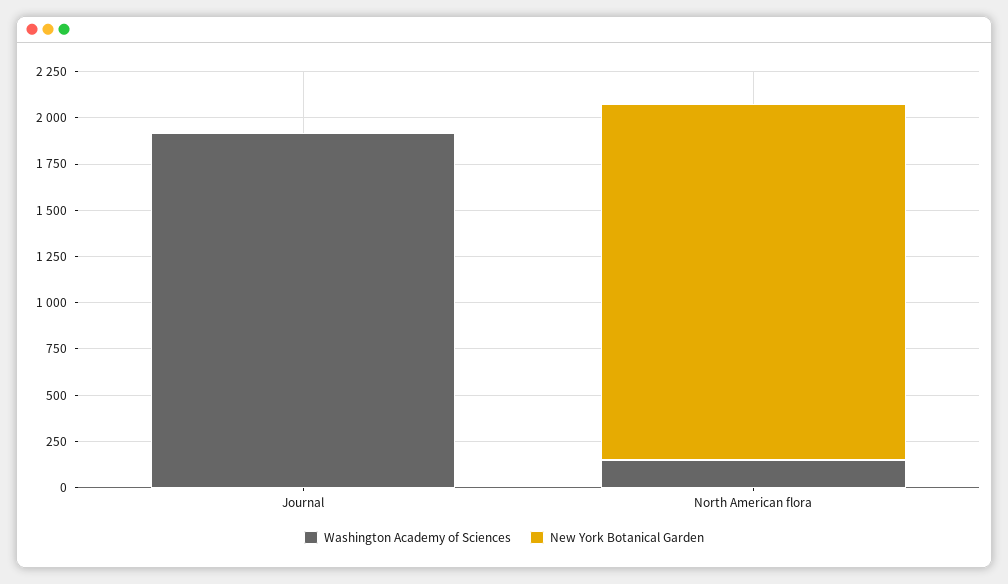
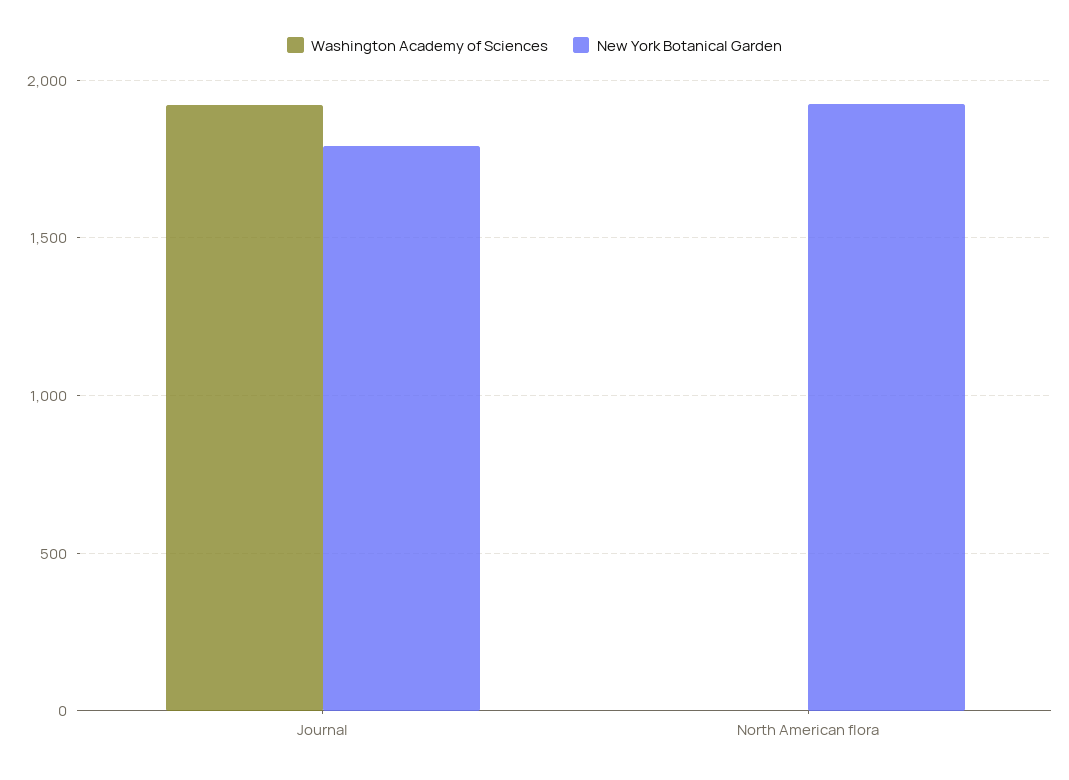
New York Botanical Garden, Journal: 0 -> 1800
Washington Academy of Sciences, North American flora: 150 -> 0

